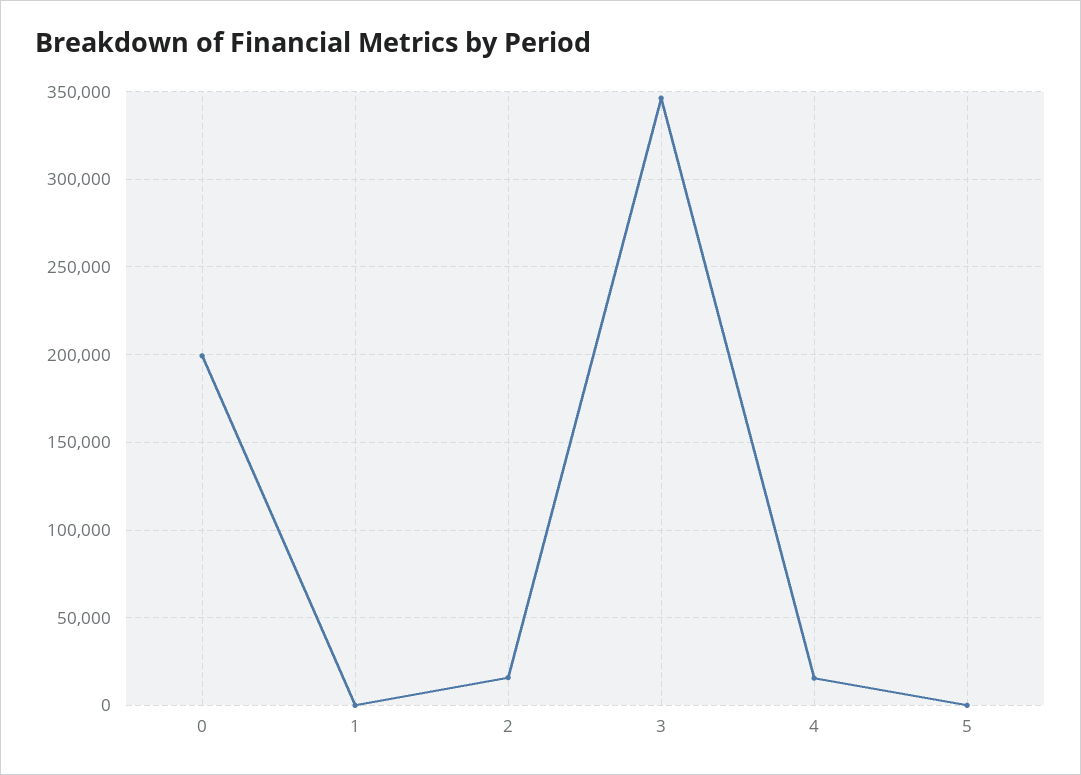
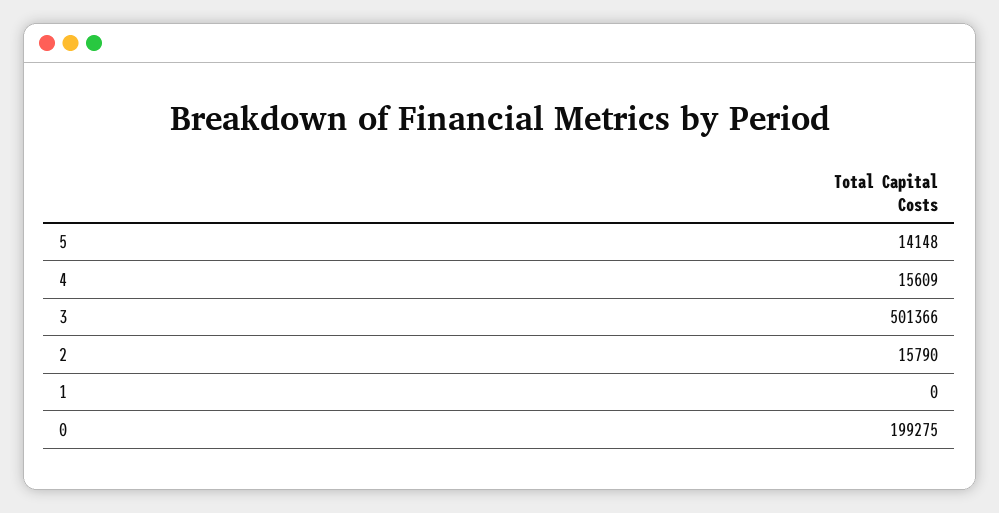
3: 345000 -> 501366
5: 0 -> 14148

